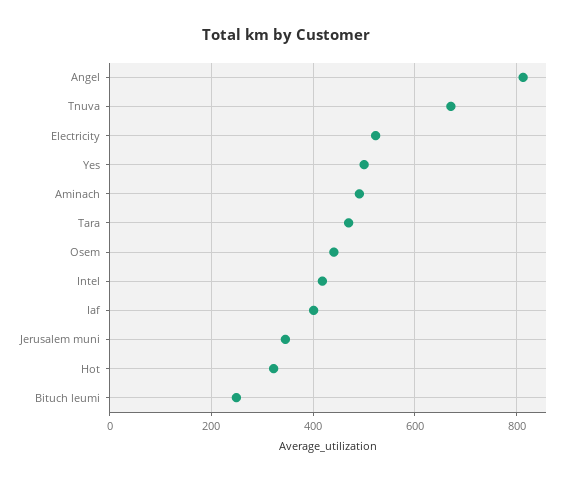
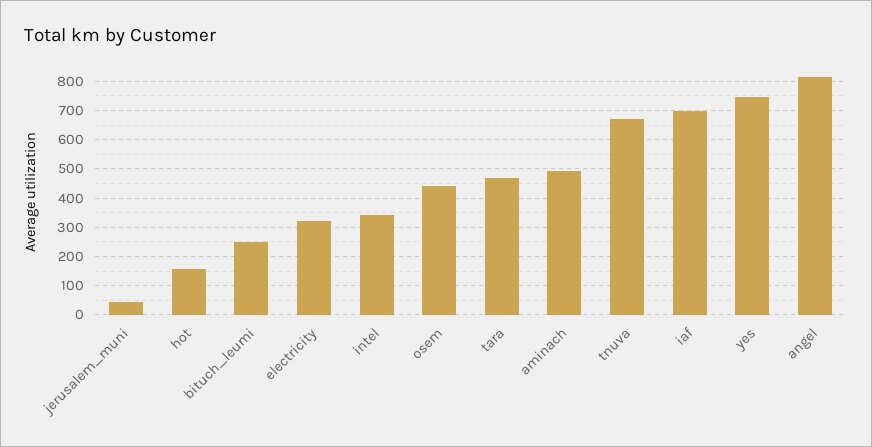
Electricity: 520 -> 325
Yes: 500 -> 750
Intel: 420 -> 350
Iaf: 400 -> 700
Jerusalem muni: 340 -> 50
Hot: 320 -> 150

